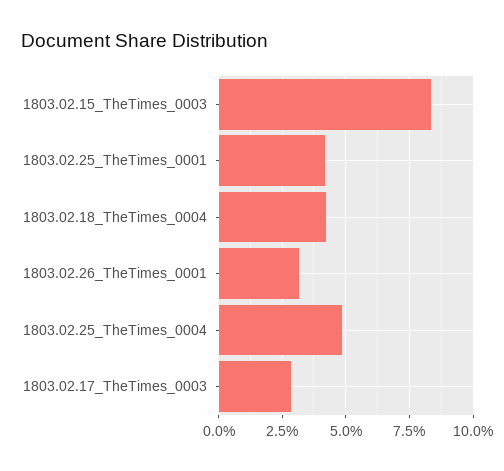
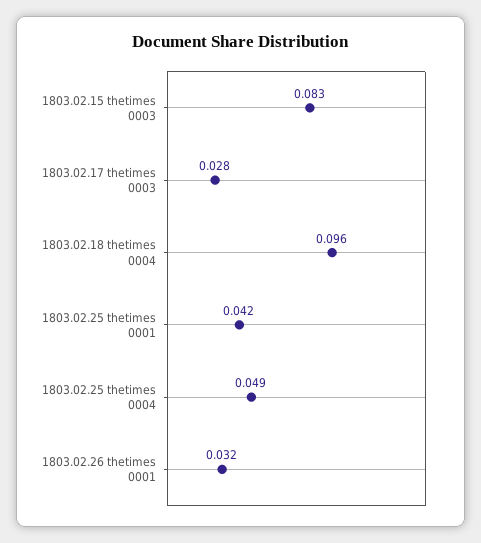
1803.02.18_TheTimes_0004: 0.0425 -> 0.096

